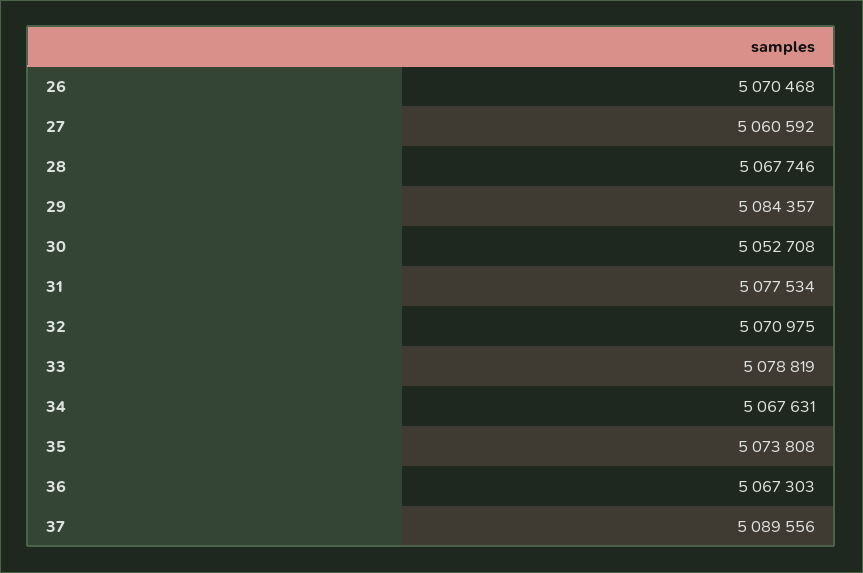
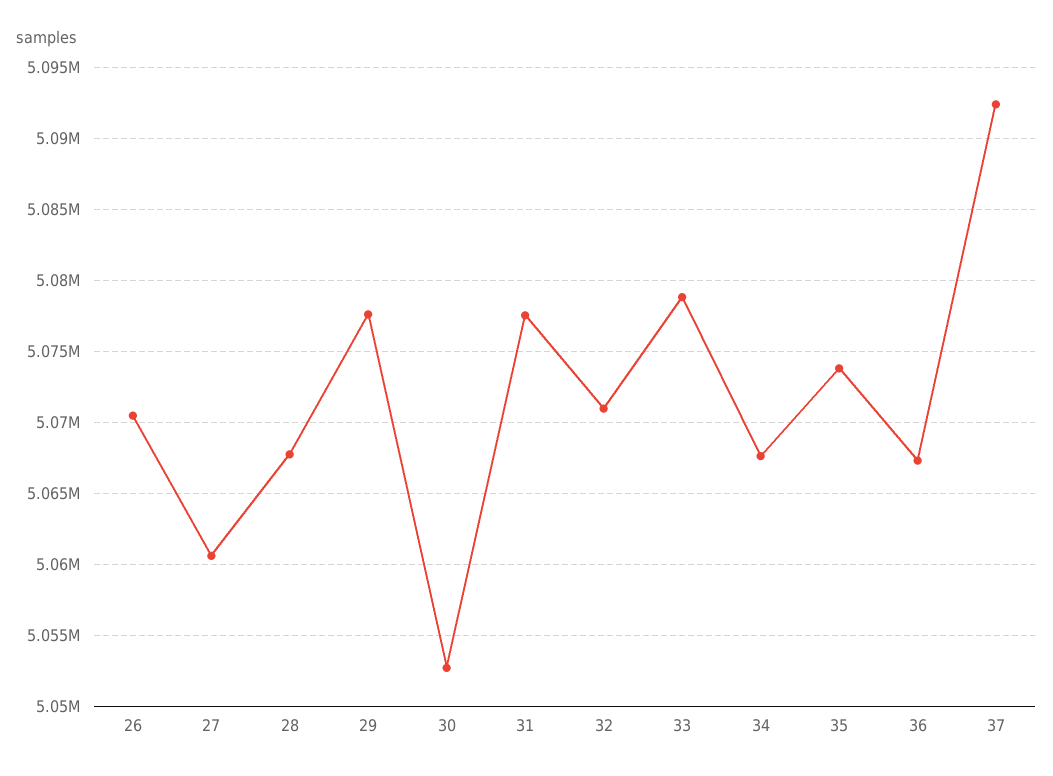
29: 5084357 -> 5077500
37: 5089556 -> 5092500

